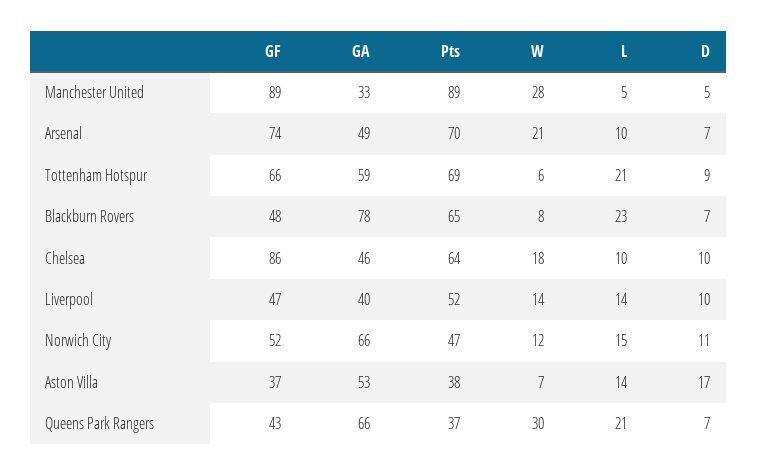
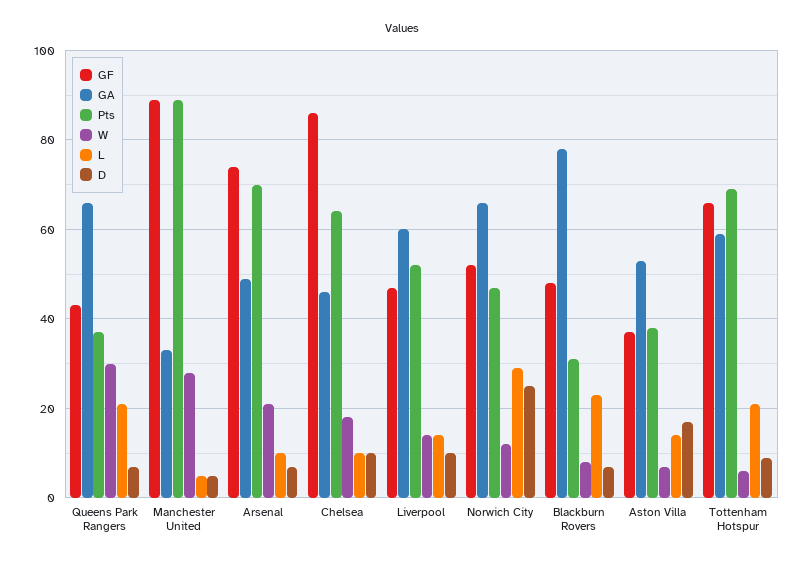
Pts, Blackburn Rovers: 65 -> 30
GA, Liverpool: 40 -> 60
L, Norwich City: 15 -> 30
D, Norwich City: 11 -> 25

